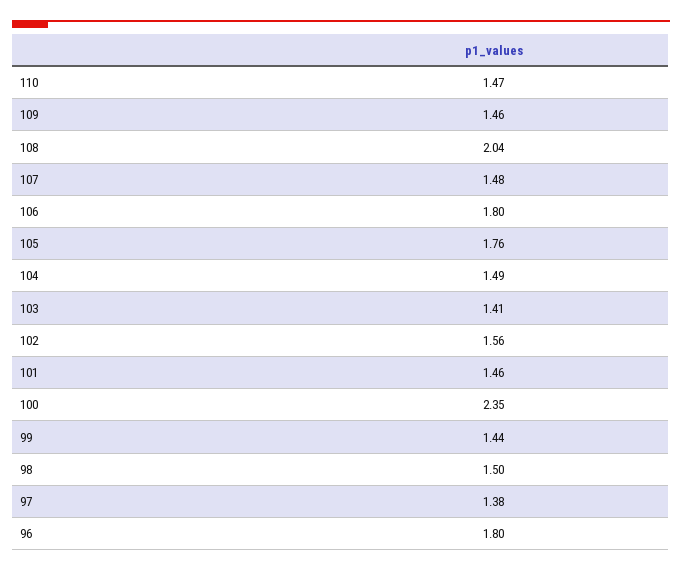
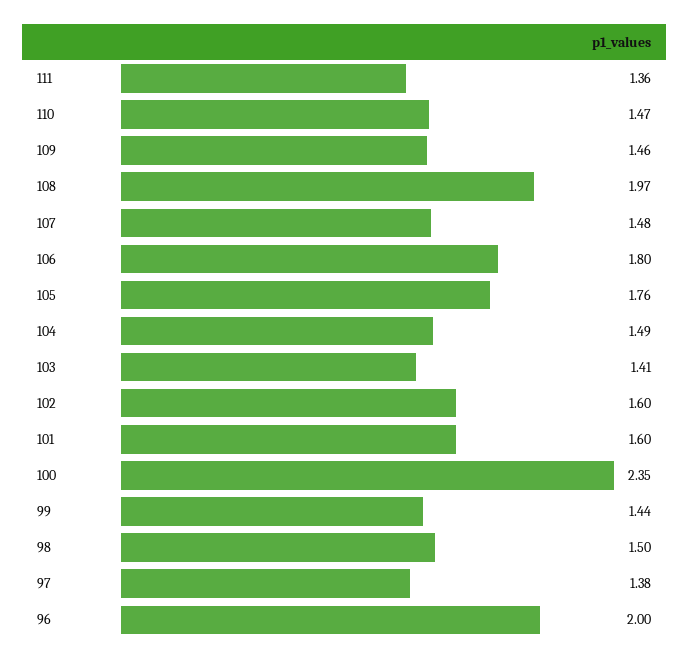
108: 2.04 -> 1.97
102: 1.56 -> 1.6
101: 1.46 -> 1.6
96: 1.8 -> 2
111: none -> 1.36

